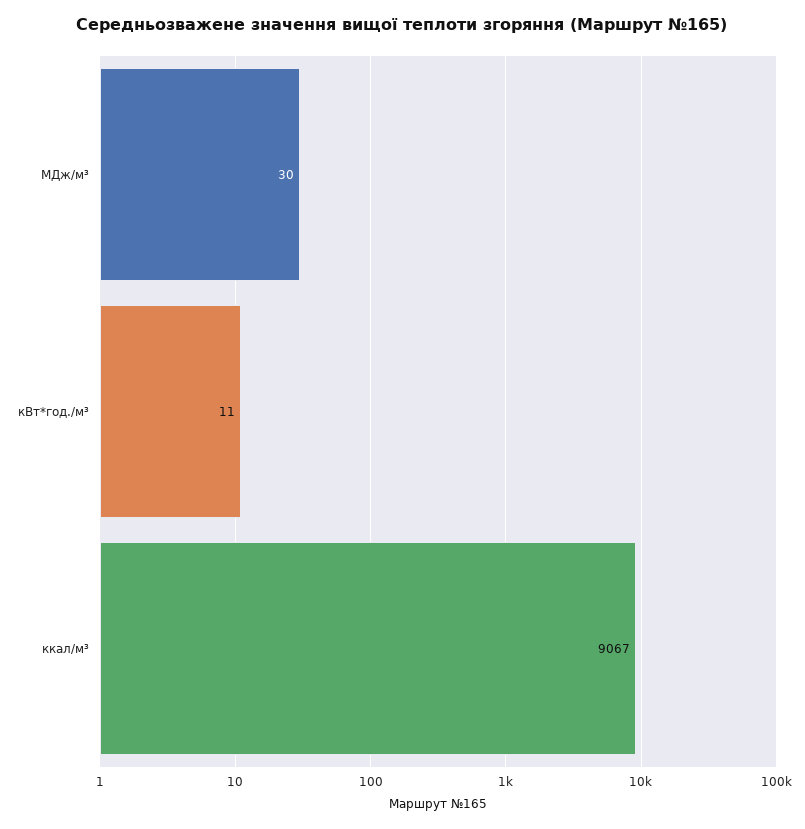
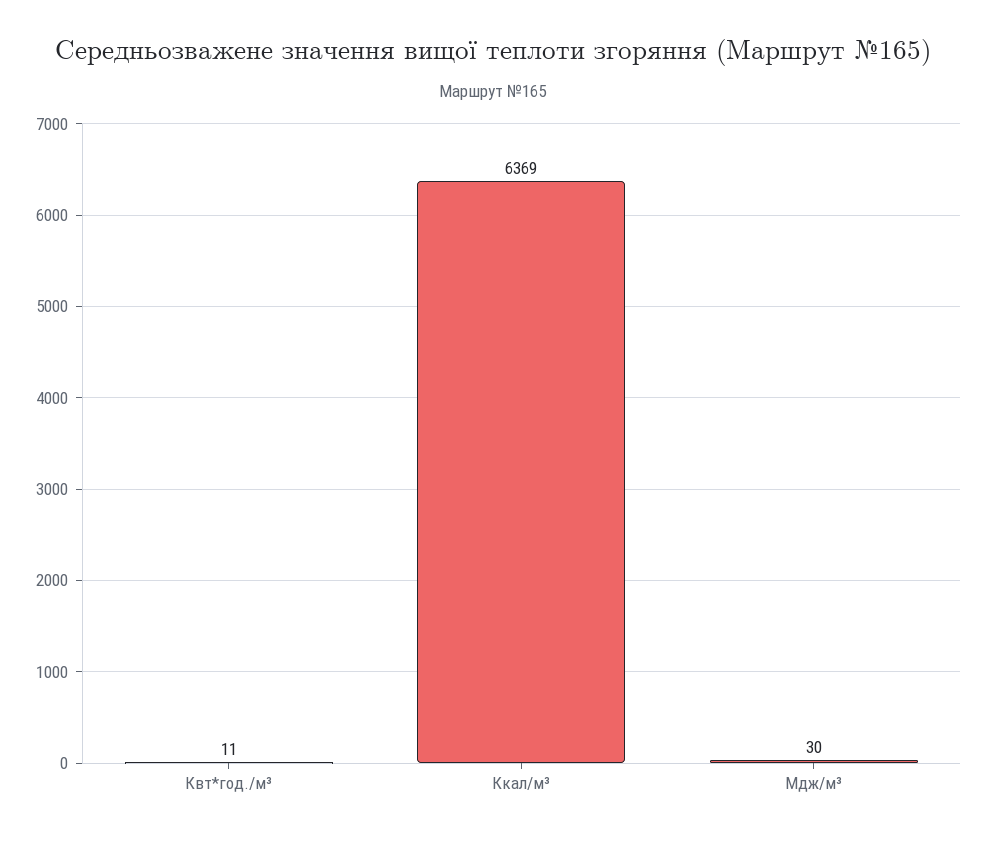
ккал/м³: 9067 -> 6369

